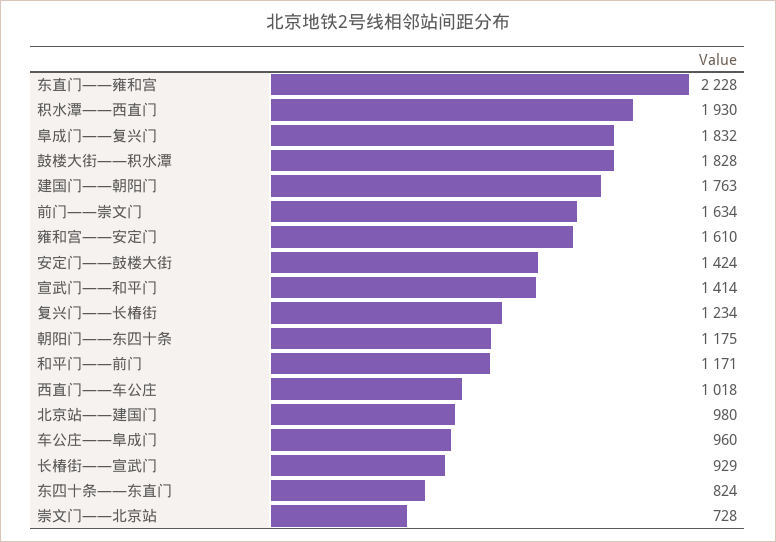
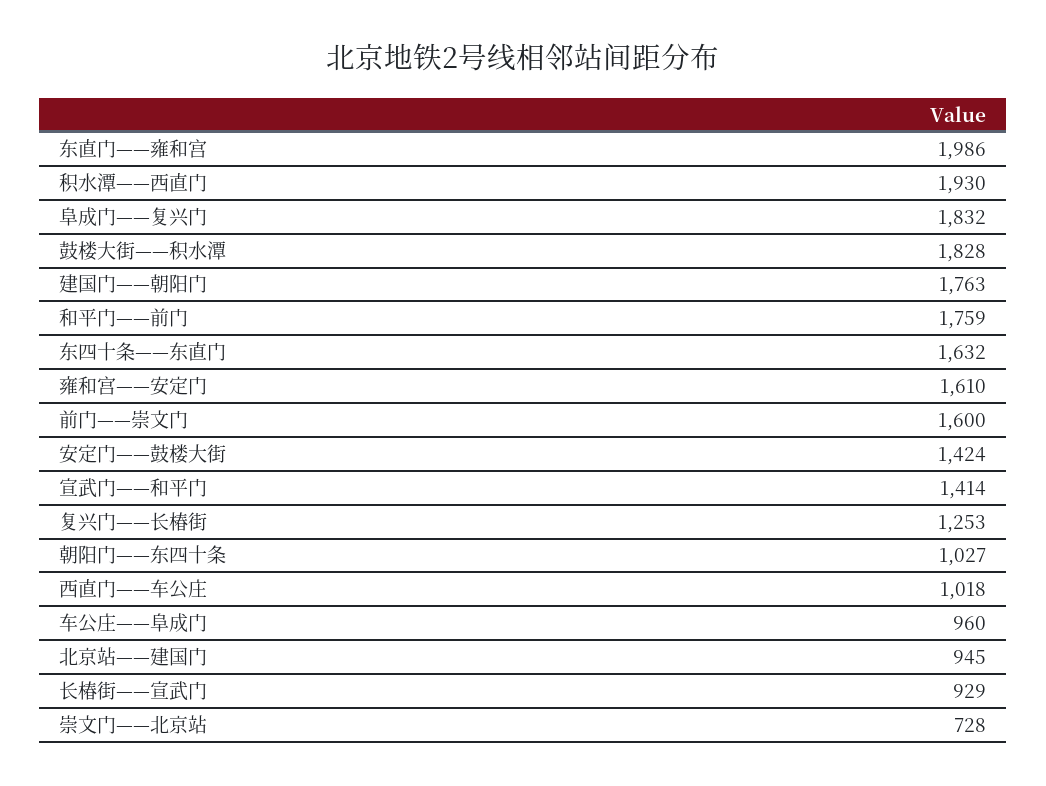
东直门——雍和宫: 2228 -> 1986
前门——崇文门: 1634 -> 1600
复兴门——长椿街: 1234 -> 1253
朝阳门——东四十条: 1175 -> 1027
和平门——前门: 1171 -> 1759
北京站——建国门: 980 -> 945
东四十条——东直门: 824 -> 1632

